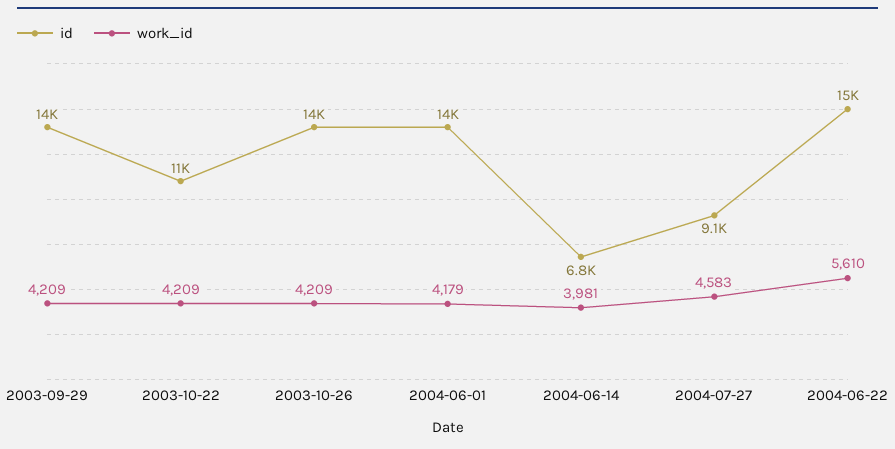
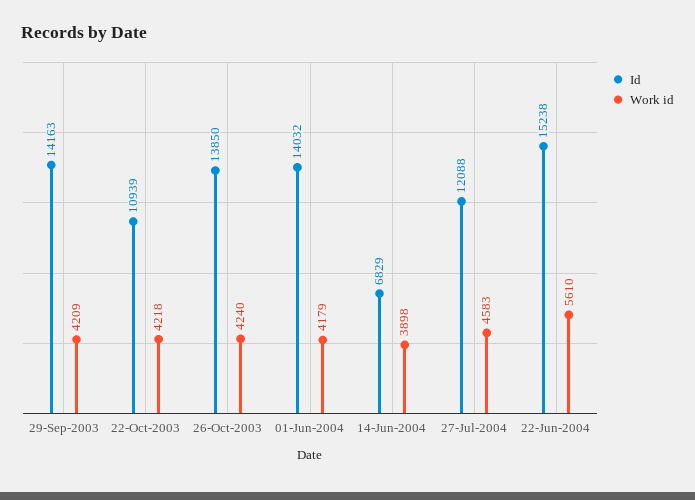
work_id, 2003-10-22: 4209 -> 4218
work_id, 2003-10-26: 4209 -> 4240
work_id, 2004-06-14: 3981 -> 3898
id, 2004-07-27: 9100 -> 12088

